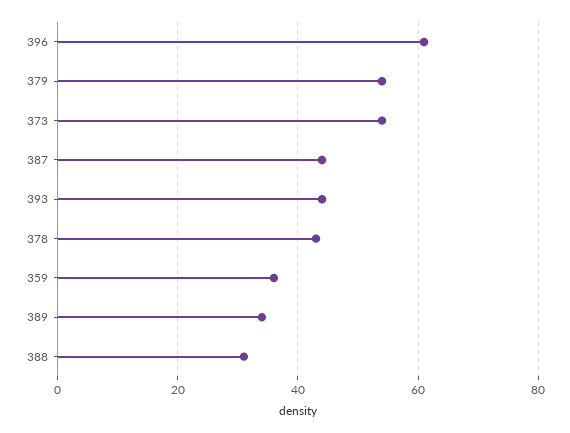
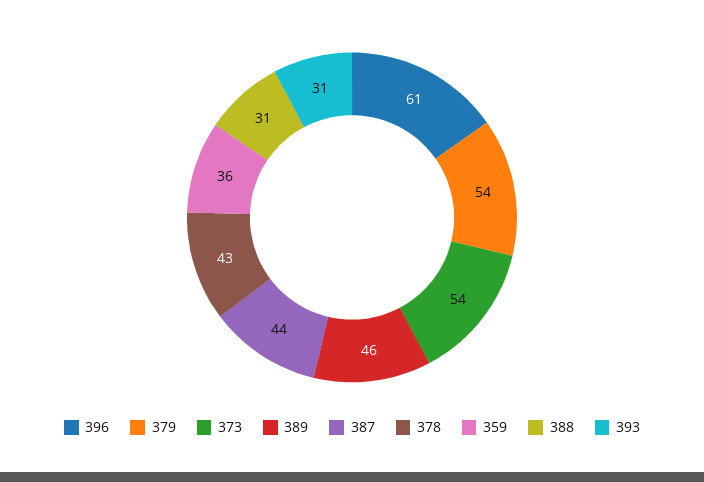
393: 45 -> 31
389: 35 -> 46

